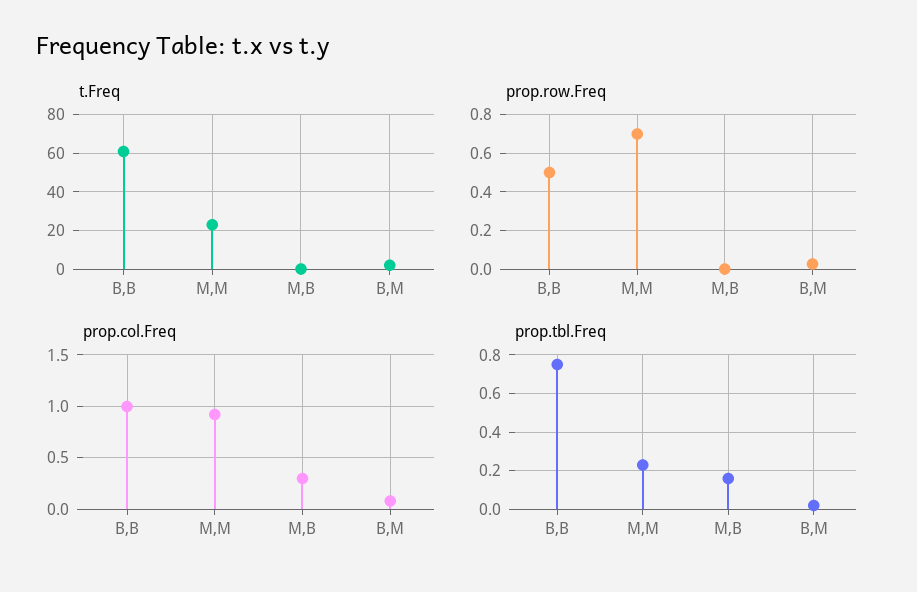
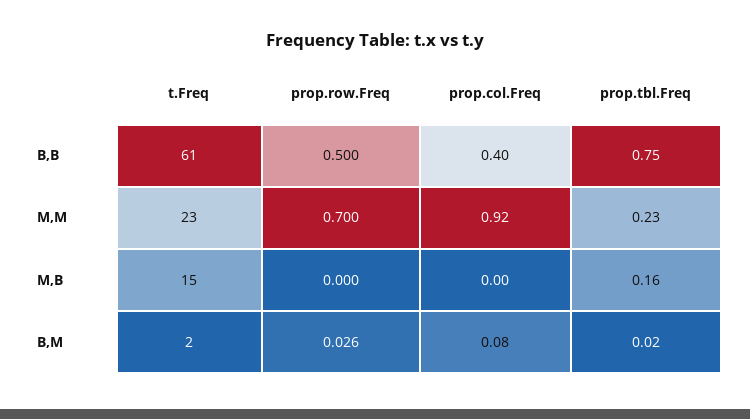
t.Freq, M,B: 0 -> 15
prop.col.Freq, B,B: 1 -> 0.4
prop.col.Freq, M,B: 0.3 -> 0

